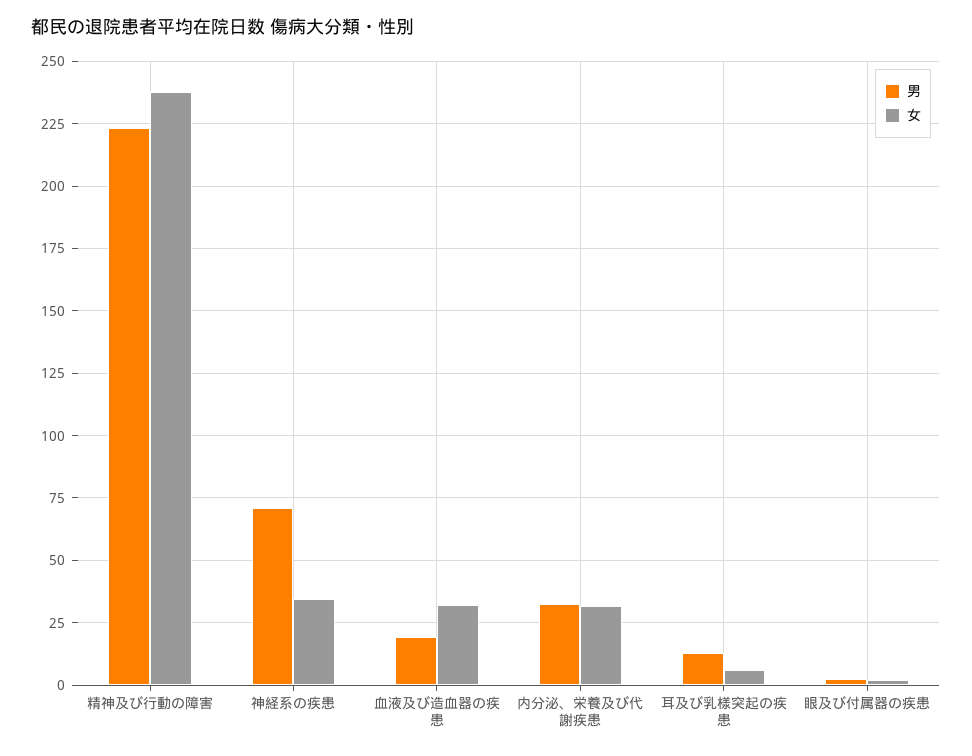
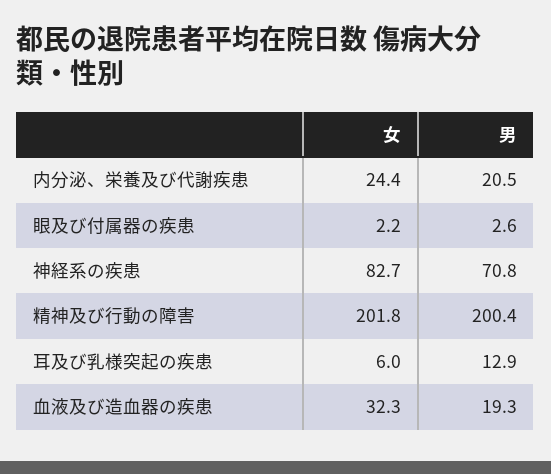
男, 精神及び行動の障害: 222.5 -> 200.4
女, 精神及び行動の障害: 237.5 -> 201.8
女, 神経系の疾患: 35 -> 82.7
男, 内分泌、栄養及び代謝疾患: 32.5 -> 20.5
女, 内分泌、栄養及び代謝疾患: 32.5 -> 24.4

